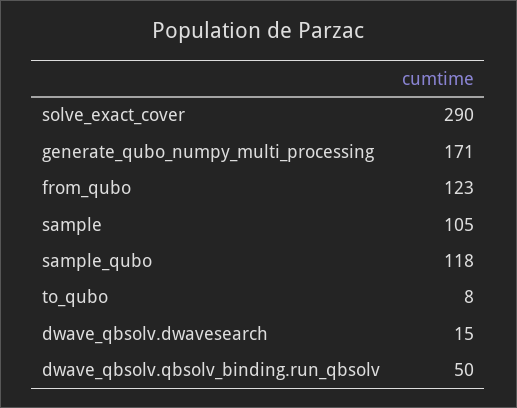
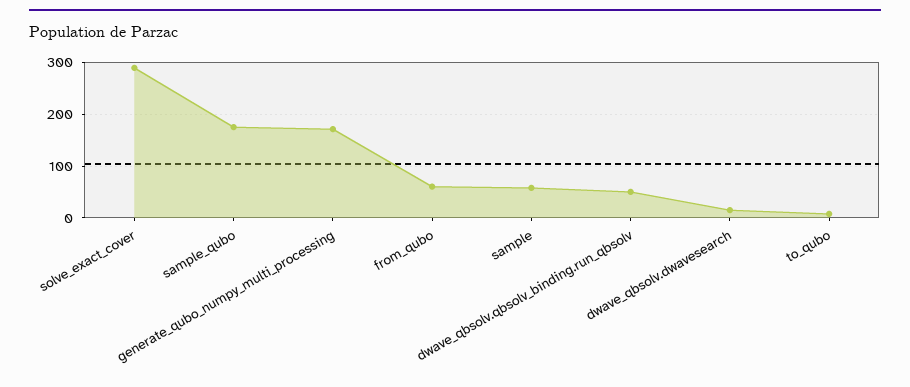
from_qubo: 123 -> 60
sample: 105 -> 60
sample_qubo: 118 -> 180

